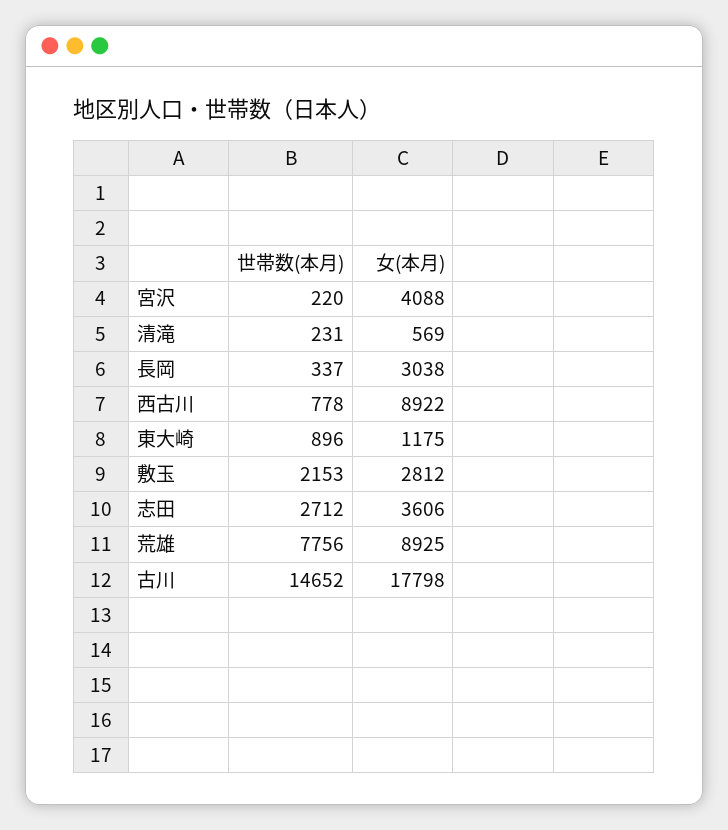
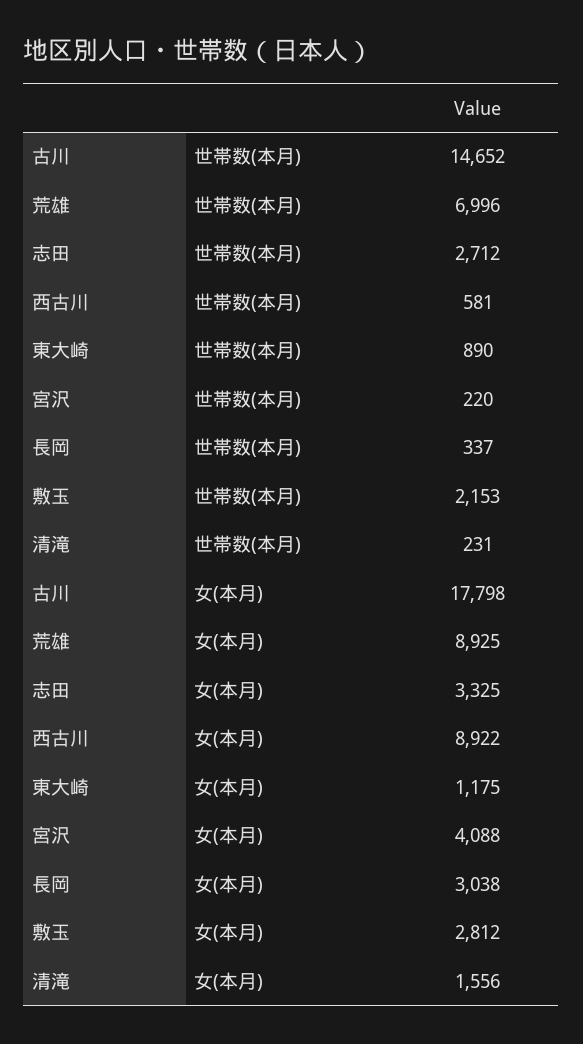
女(本月), 清滝: 569 -> 1556
世帯数(本月), 西古川: 778 -> 581
世帯数(本月), 東大崎: 896 -> 890
女(本月), 志田: 3606 -> 3325
世帯数(本月), 荒雄: 7756 -> 6996

